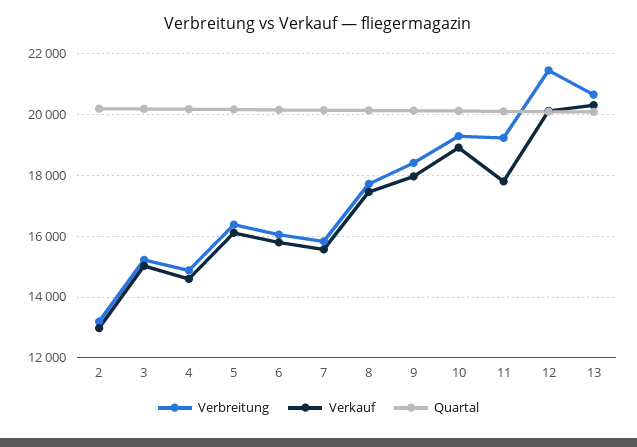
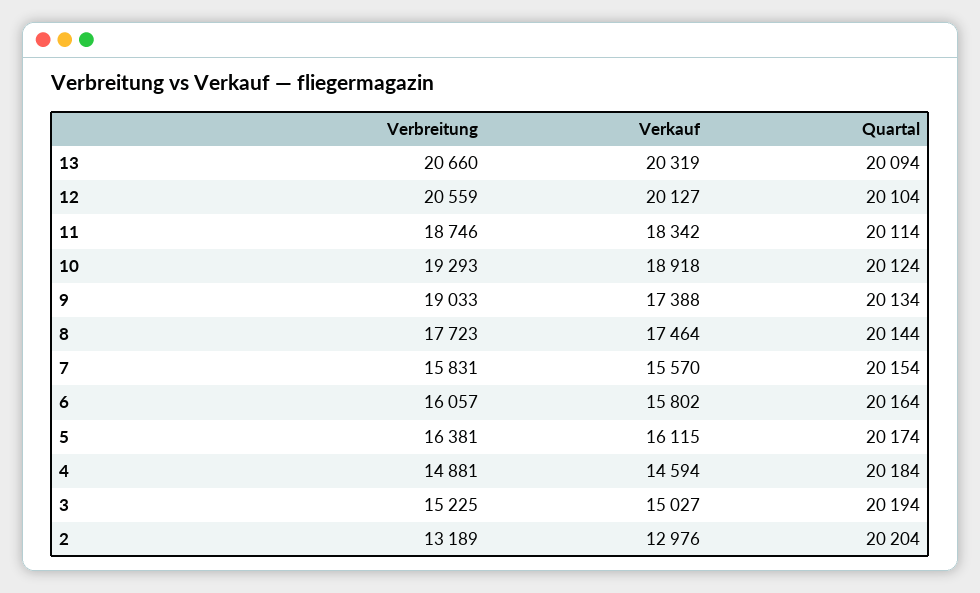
Verbreitung, 9: 18400 -> 19033
Verkauf, 9: 18000 -> 17388
Verbreitung, 11: 19200 -> 18746
Verkauf, 11: 17800 -> 18342
Verbreitung, 12: 21400 -> 20559

